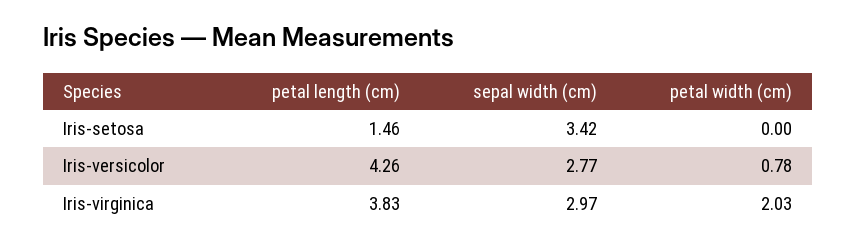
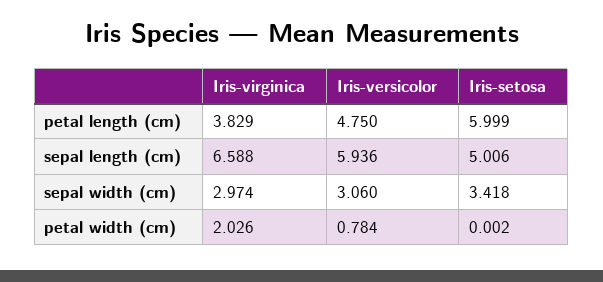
petal length (cm), Iris-setosa: 1.46 -> 5.999
petal length (cm), Iris-versicolor: 4.26 -> 4.75
sepal width (cm), Iris-versicolor: 2.77 -> 3.06
sepal length (cm), Iris-virginica: none -> 6.588
sepal length (cm), Iris-versicolor: none -> 5.936
sepal length (cm), Iris-setosa: none -> 5.006

